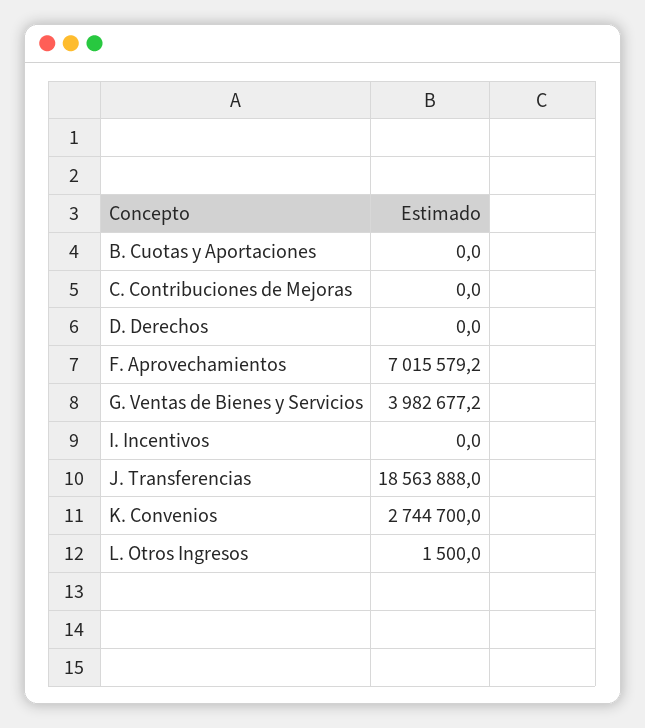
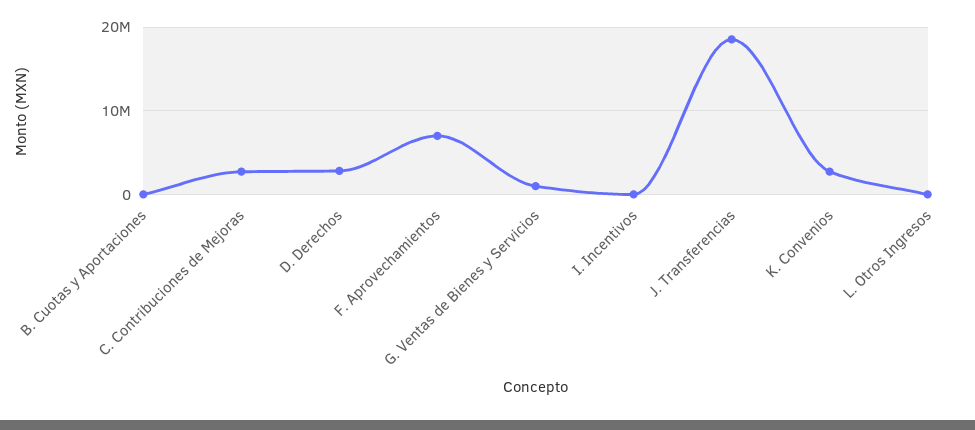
C. Contribuciones de Mejoras: 0 -> 3000000
D. Derechos: 0 -> 3000000
G. Ventas de Bienes y Servicios: 3982677.2 -> 1000000

